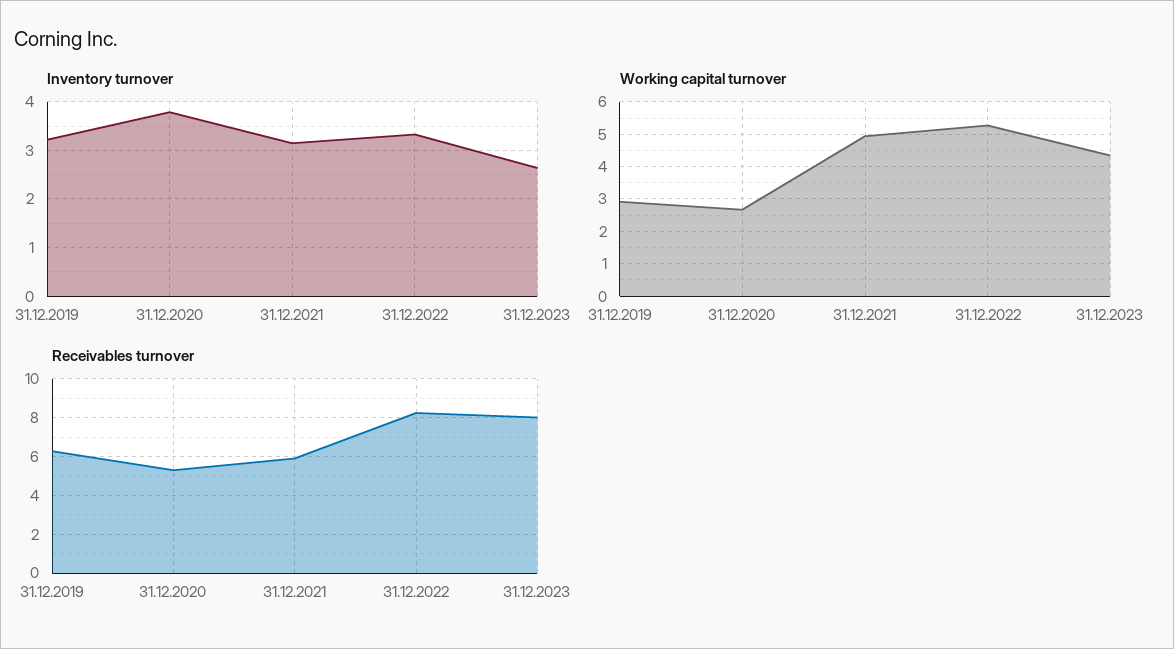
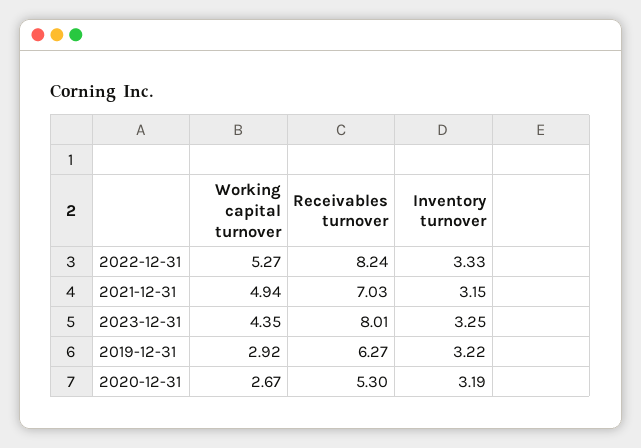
Inventory turnover, 31.12.2020: 3.8 -> 3.19
Inventory turnover, 31.12.2023: 2.6 -> 3.25
Receivables turnover, 31.12.2021: 6 -> 7.03

